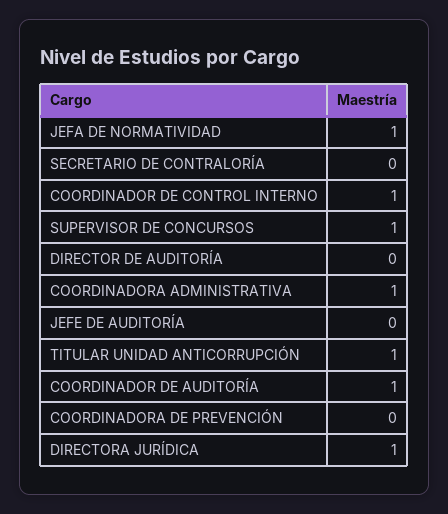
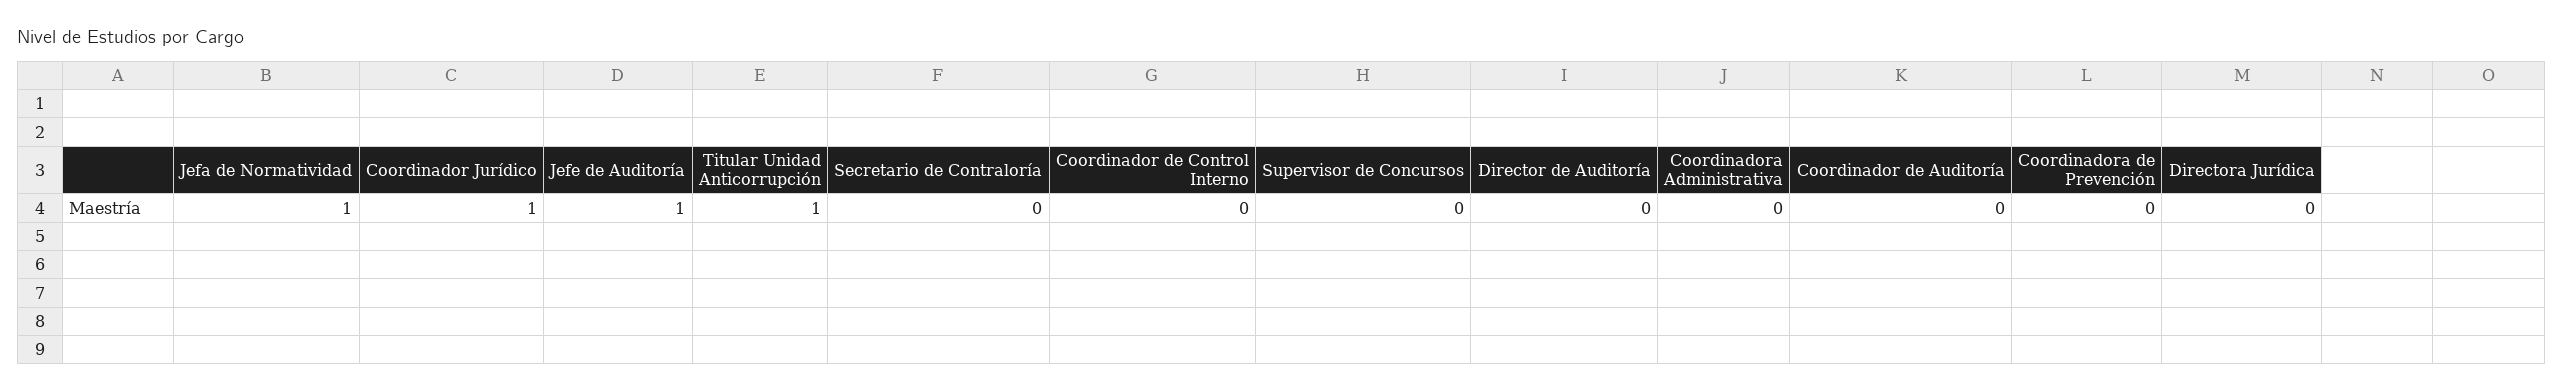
COORDINADOR DE CONTROL INTERNO: 1 -> 0
SUPERVISOR DE CONCURSOS: 1 -> 0
COORDINADORA ADMINISTRATIVA: 1 -> 0
JEFE DE AUDITORÍA: 0 -> 1
COORDINADOR DE AUDITORÍA: 1 -> 0
DIRECTORA JURÍDICA: 1 -> 0
Coordinador Jurídico: none -> 1

